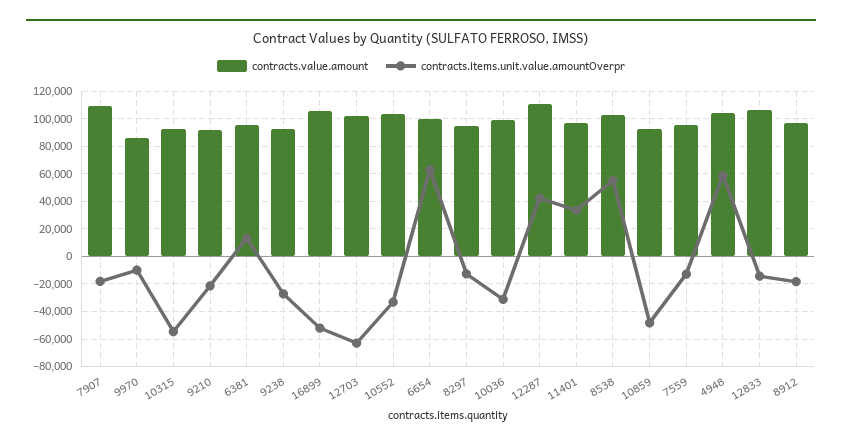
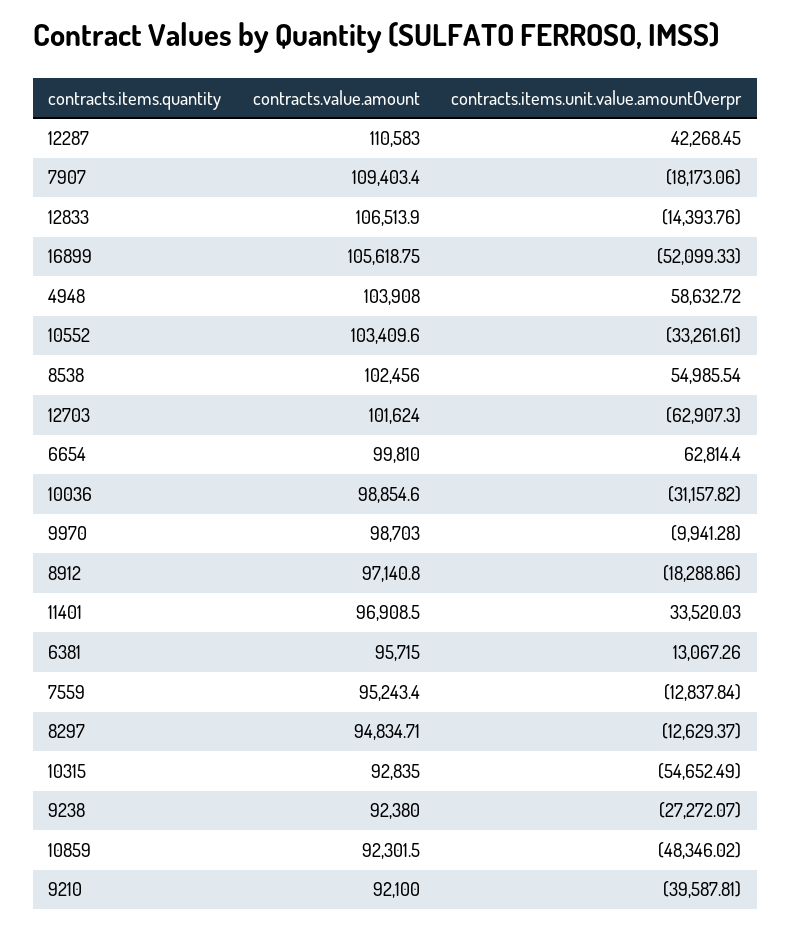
contracts.value.amount, 9970: 85000 -> 98703
contracts.items.unit.value.amountOverpr, 9210: -20000 -> -39587.81

